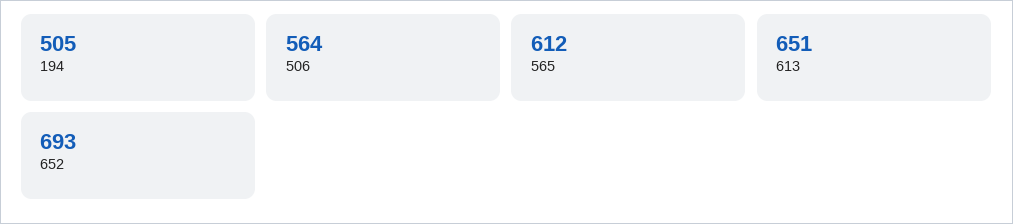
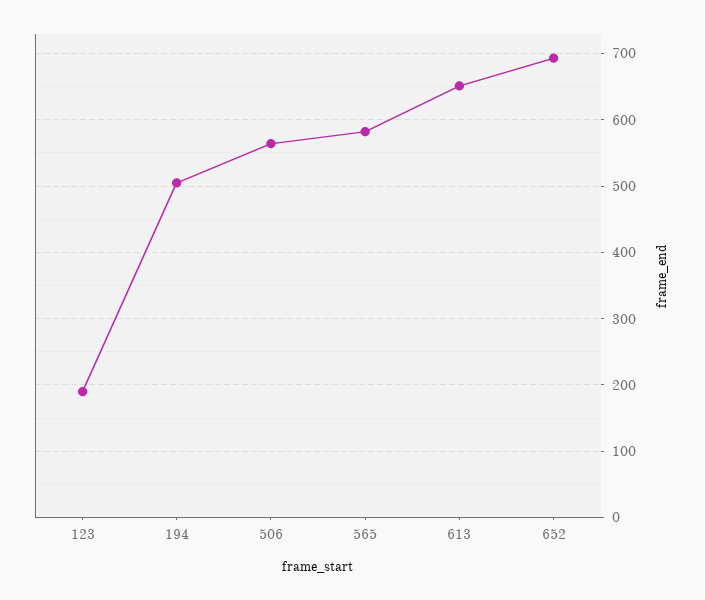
565: 612 -> 580
123: none -> 190

